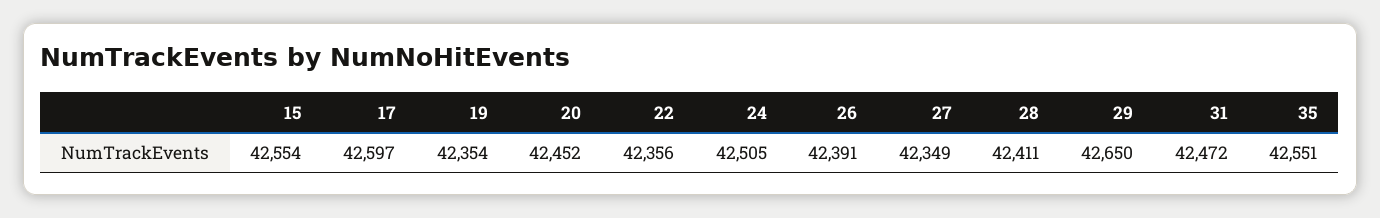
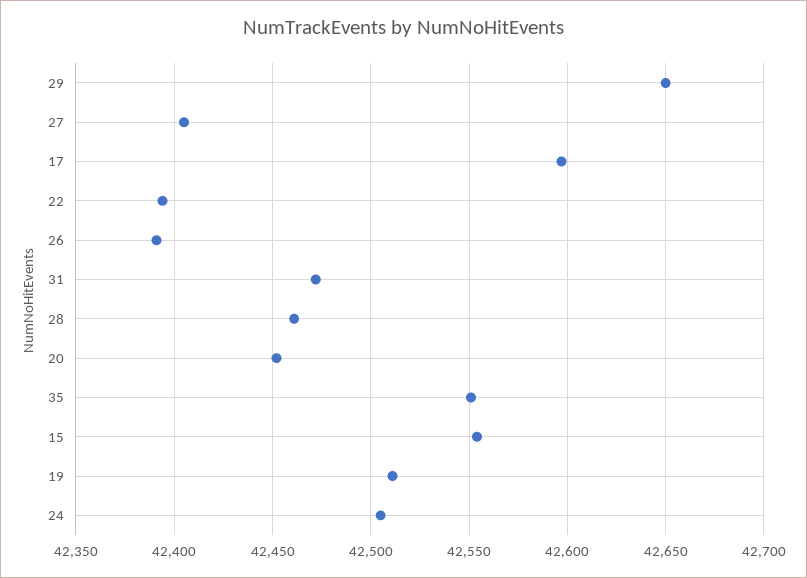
19: 42354 -> 42510
22: 42356 -> 42395
27: 42349 -> 42405
28: 42411 -> 42460

